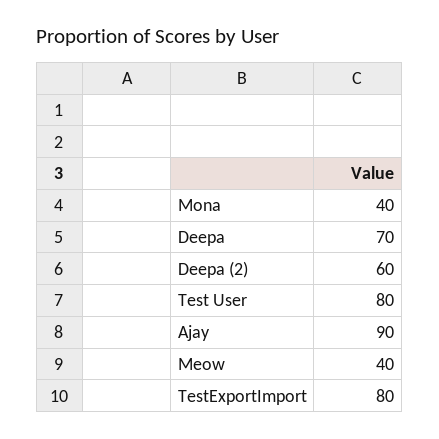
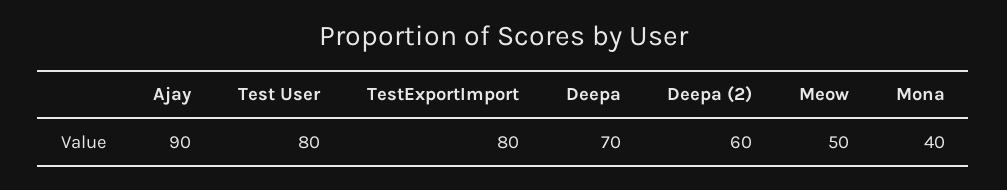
Meow: 40 -> 50

